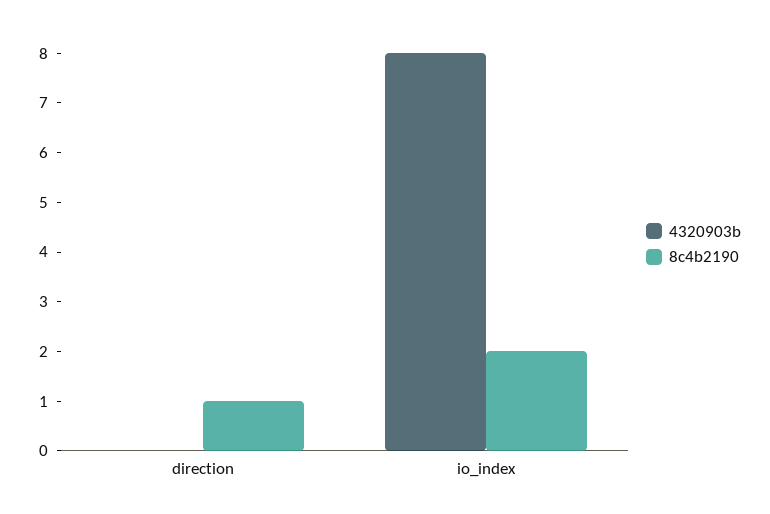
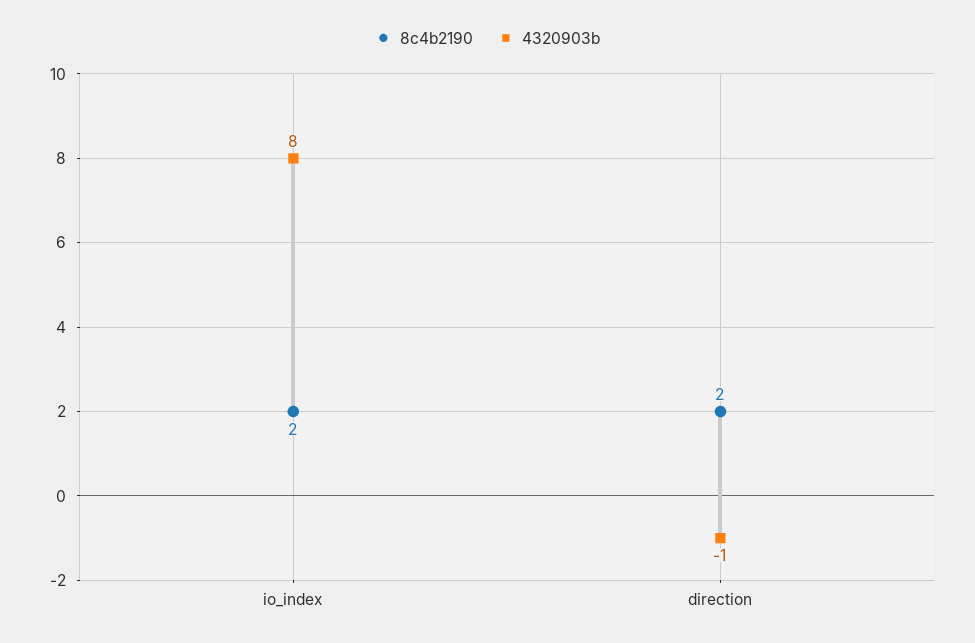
4320903b, direction: 0 -> -1
8c4b2190, direction: 1 -> 2

